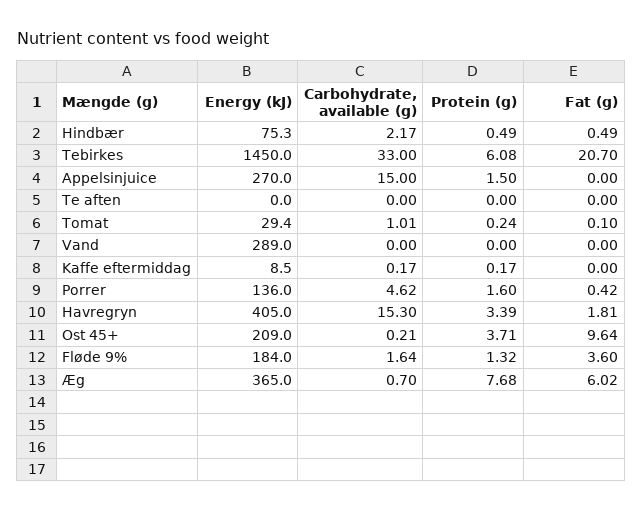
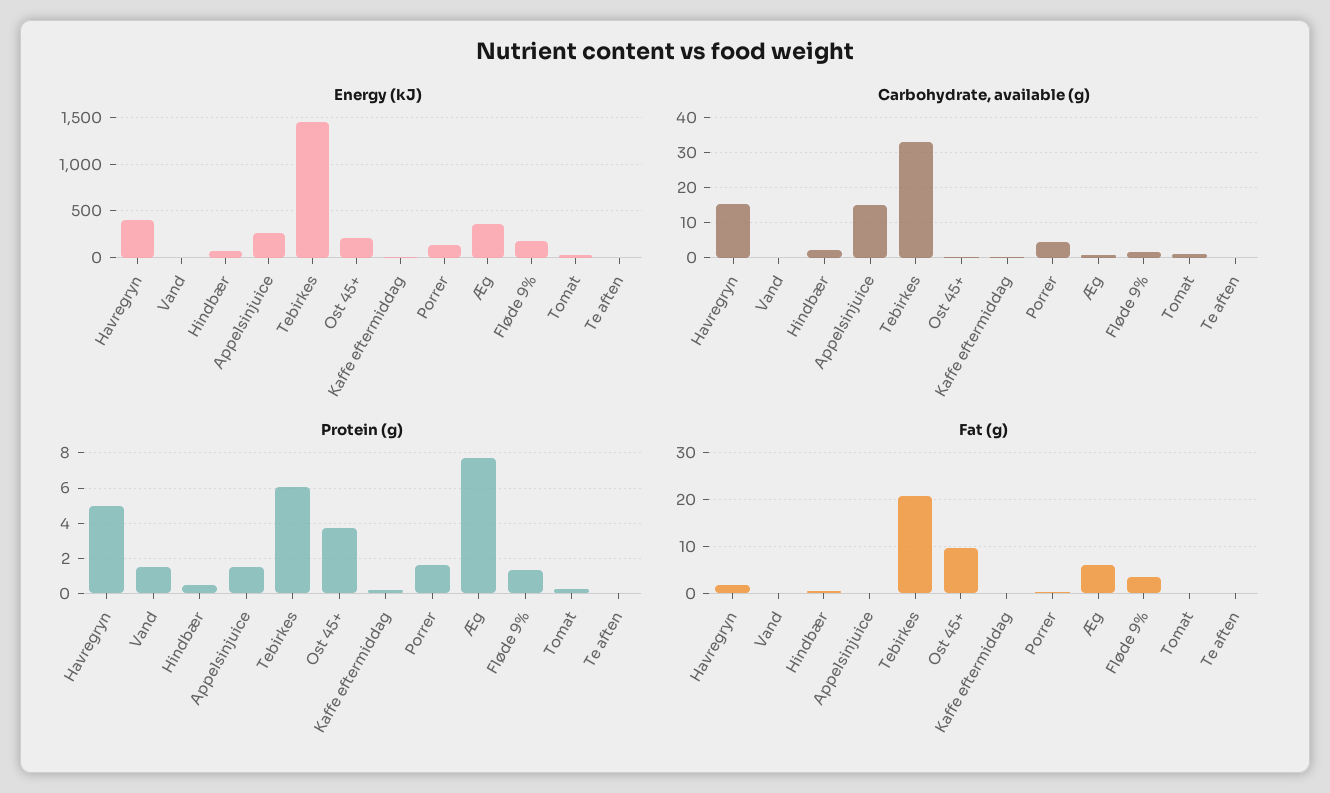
Energy (kJ), Vand: 289 -> 0
Protein (g), Vand: 0 -> 1.5
Protein (g), Havregryn: 3.39 -> 5

